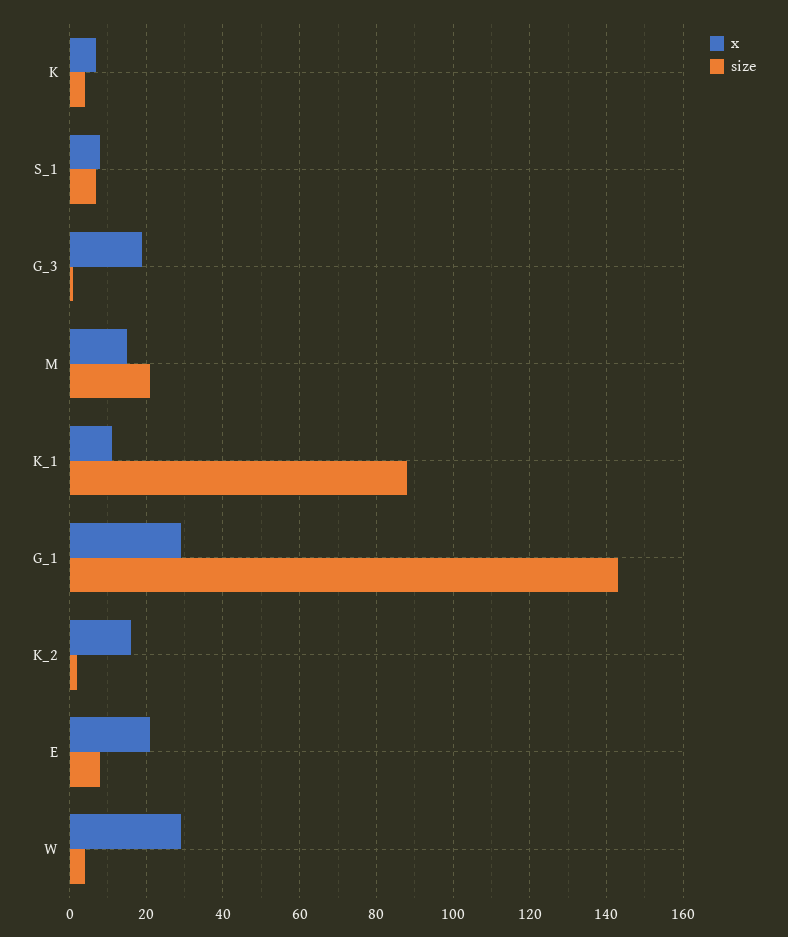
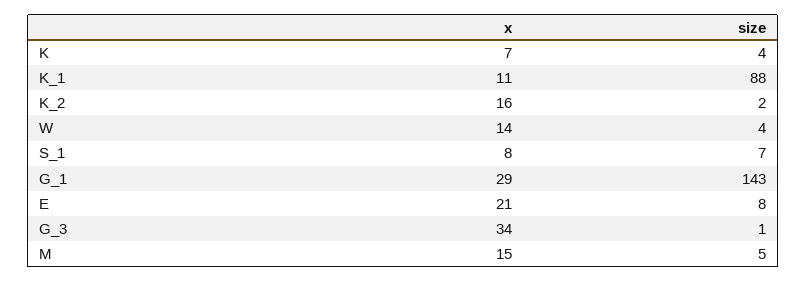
x, G_3: 20 -> 34
size, M: 20 -> 5
x, W: 30 -> 14

